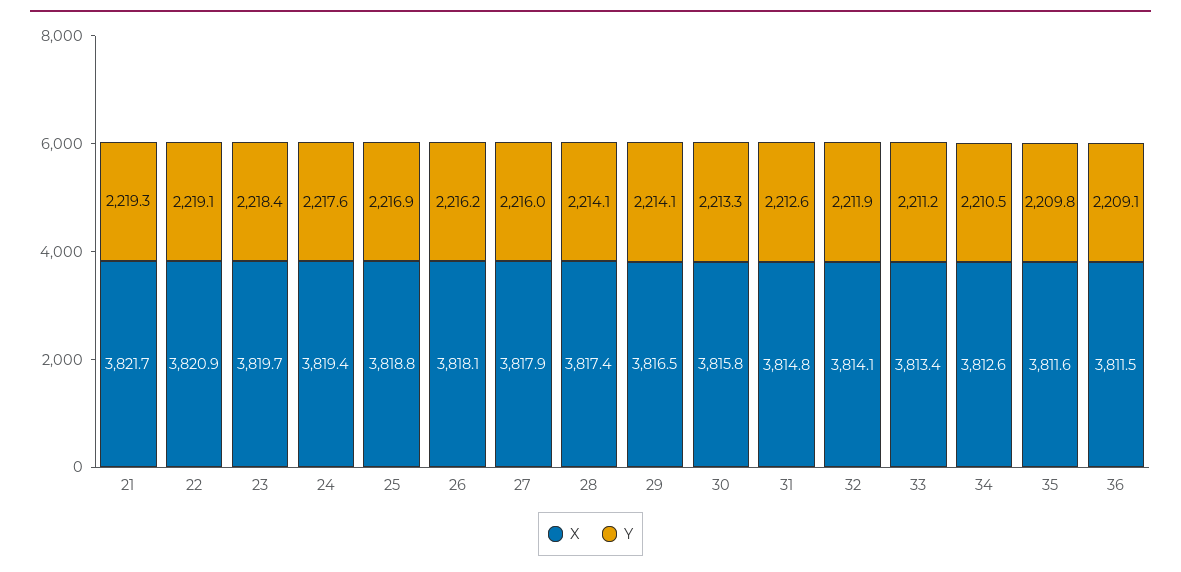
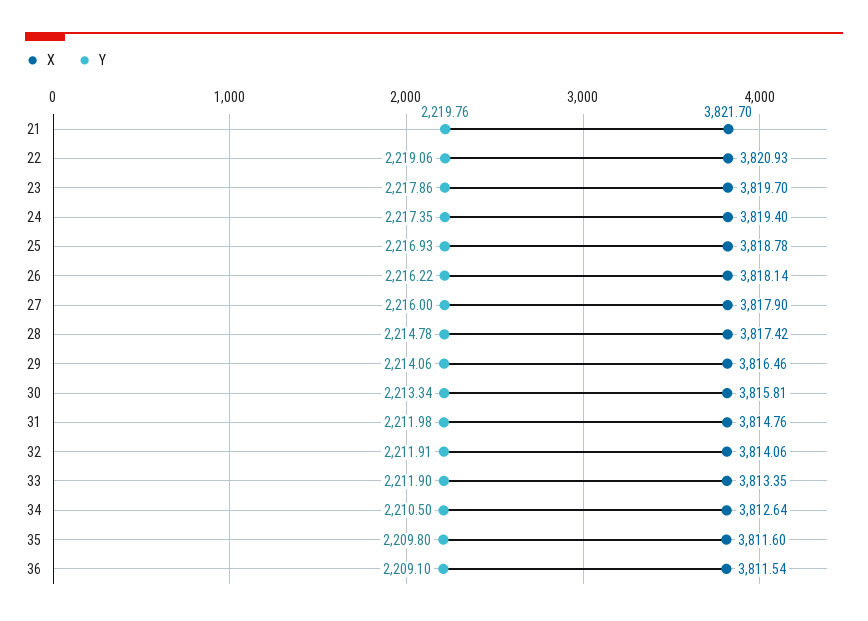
Y, 21: 2219.3 -> 2219.76
Y, 23: 2218.4 -> 2217.86
Y, 24: 2217.6 -> 2217.35
Y, 28: 2214.1 -> 2214.78
Y, 31: 2212.6 -> 2211.98
Y, 33: 2211.2 -> 2211.9

